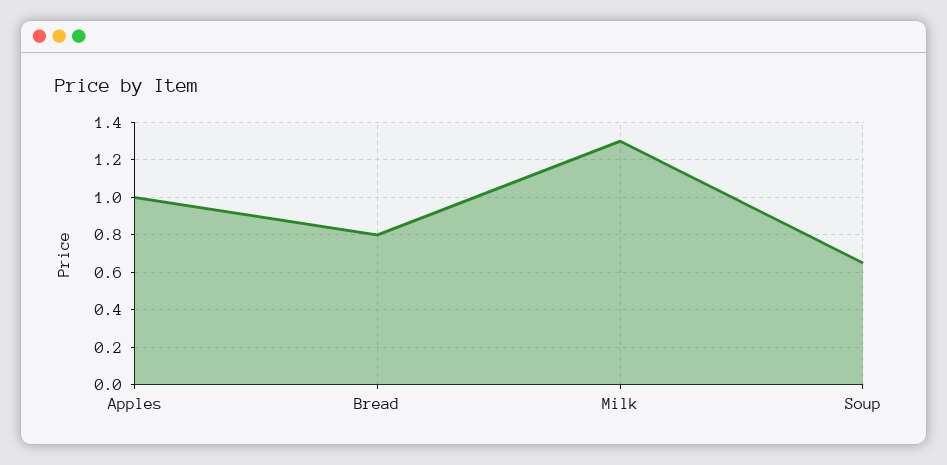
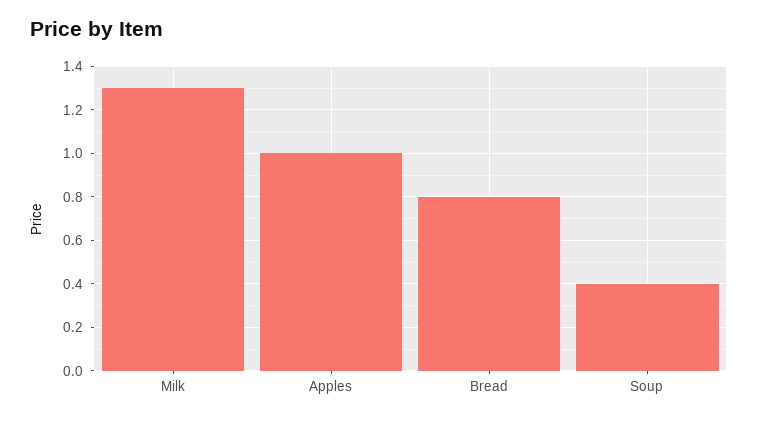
Soup: 0.65 -> 0.4

